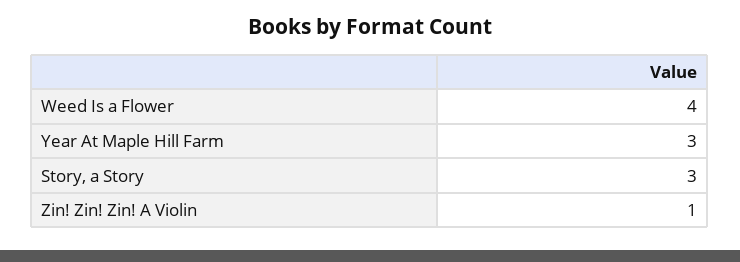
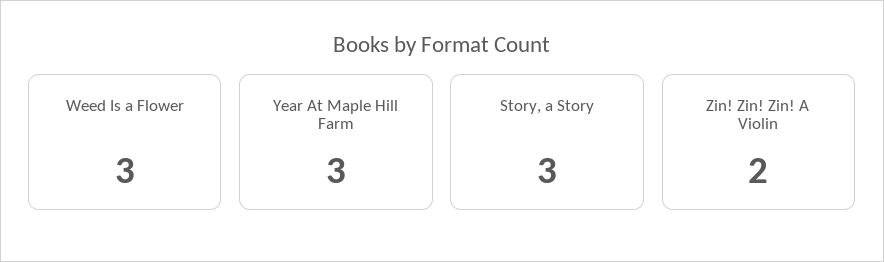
Weed Is a Flower: 4 -> 3
Zin! Zin! Zin! A Violin: 1 -> 2

